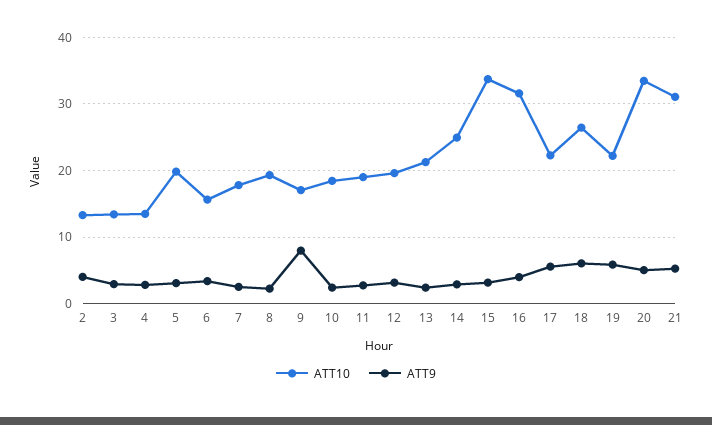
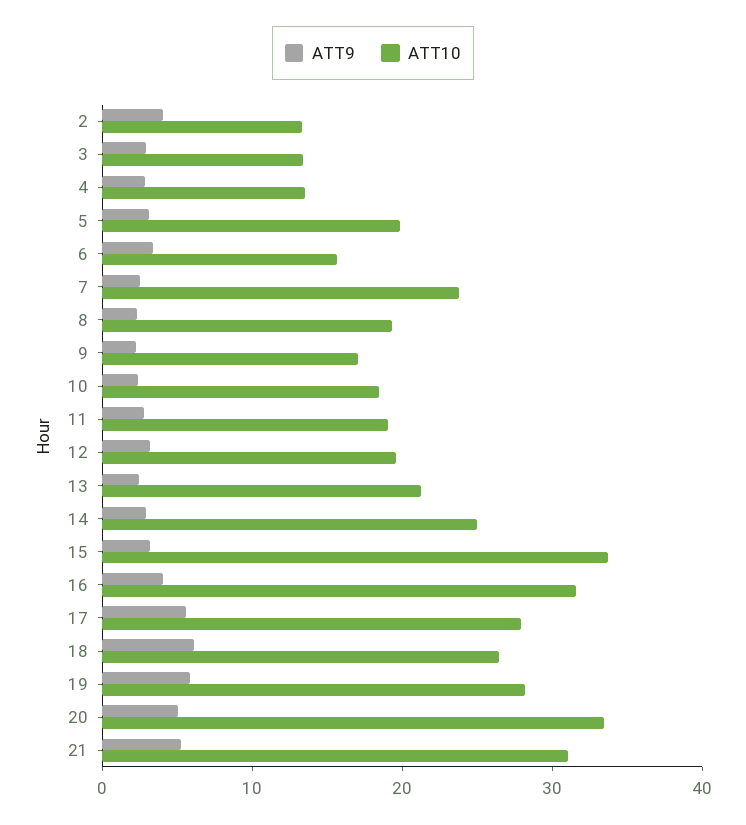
ATT10, 7: 18 -> 24
ATT9, 9: 8 -> 2
ATT10, 17: 22 -> 28
ATT10, 19: 22 -> 28

